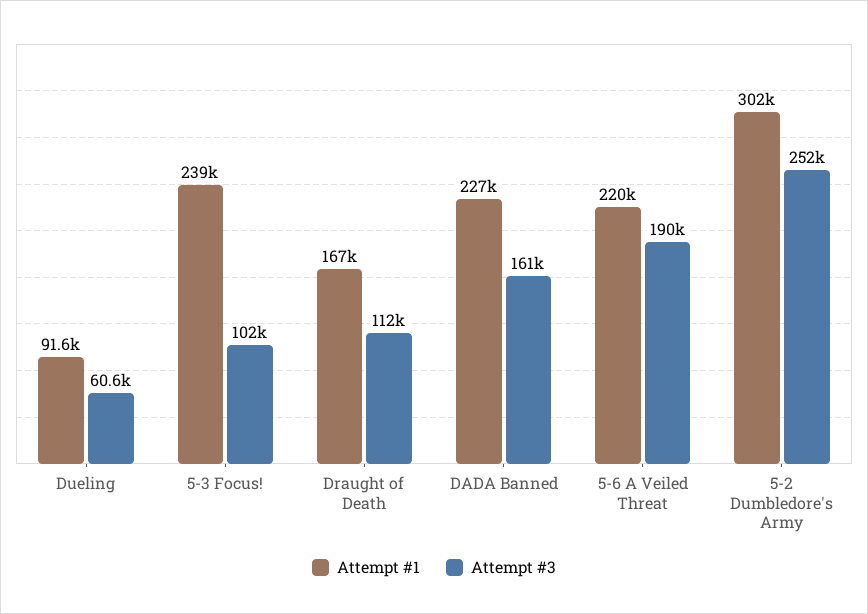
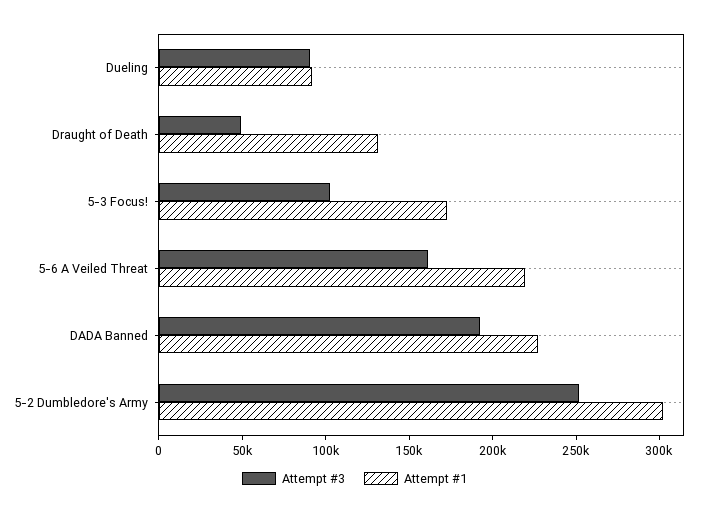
Attempt #3, Dueling: 60600 -> 90000
Attempt #1, 5-3 Focus!: 239000 -> 170000
Attempt #1, Draught of Death: 167000 -> 130000
Attempt #3, Draught of Death: 112000 -> 50000
Attempt #3, DADA Banned: 161000 -> 190000
Attempt #3, 5-6 A Veiled Threat: 190000 -> 160000

